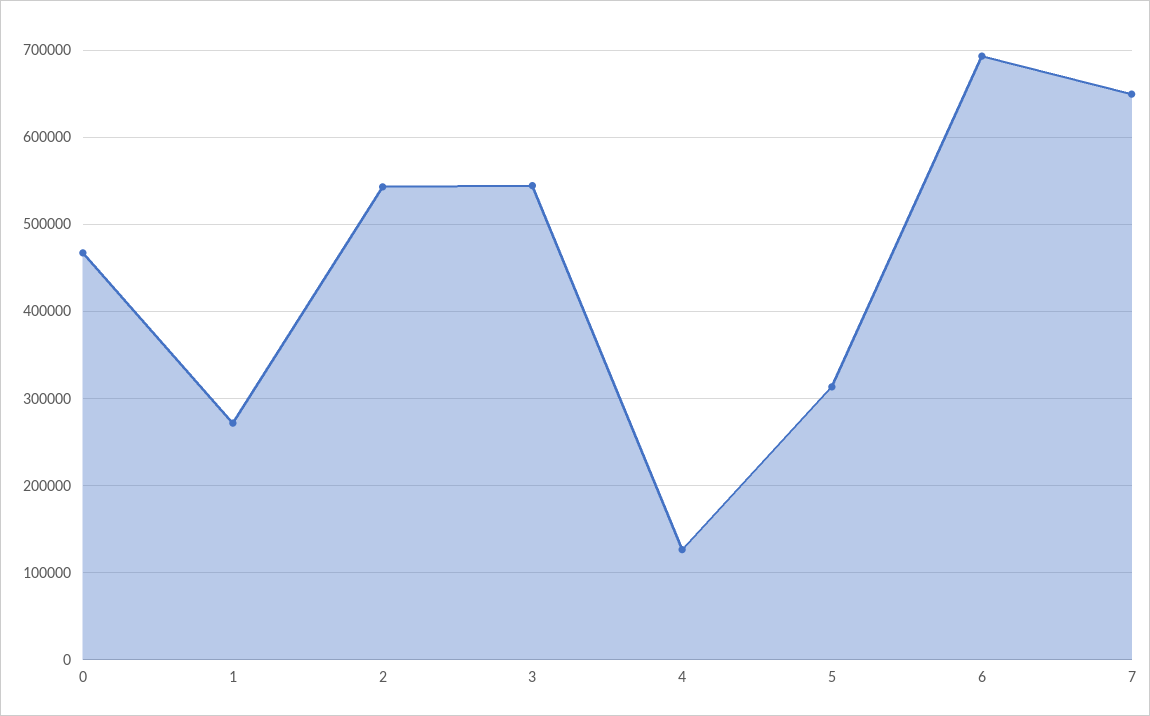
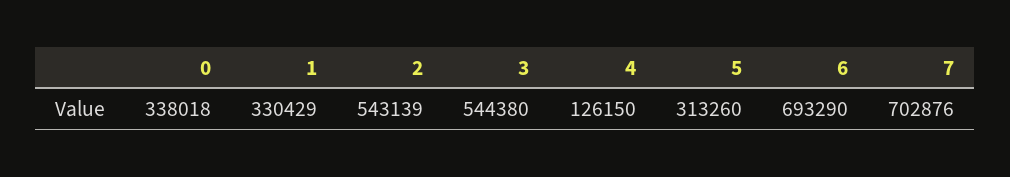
0: 470000 -> 338018
1: 270000 -> 330429
7: 650000 -> 702876

